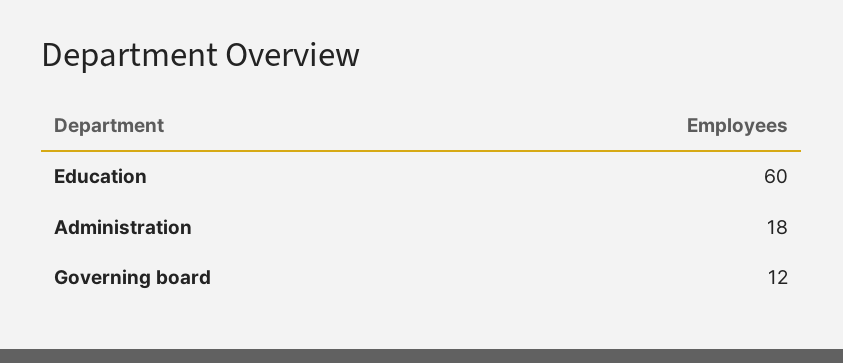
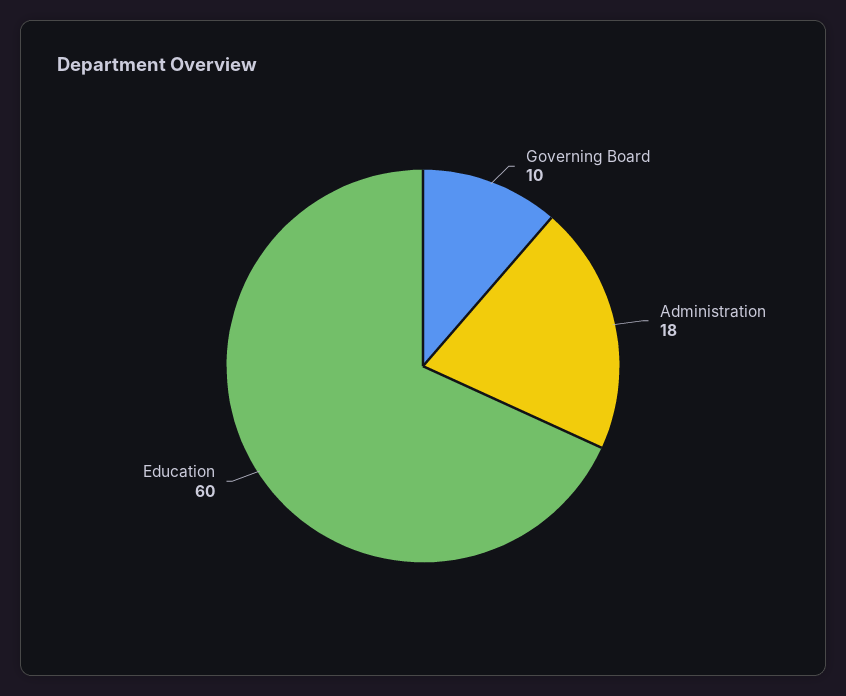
Governing board: 12 -> 10

